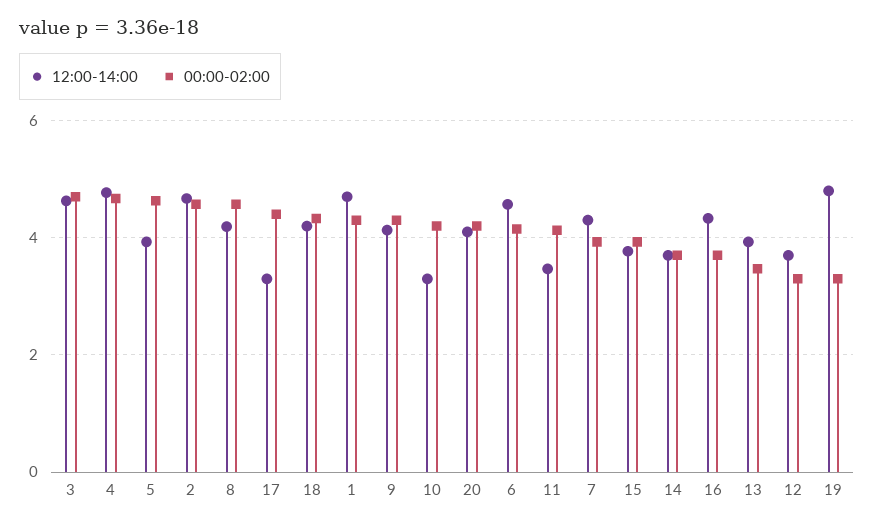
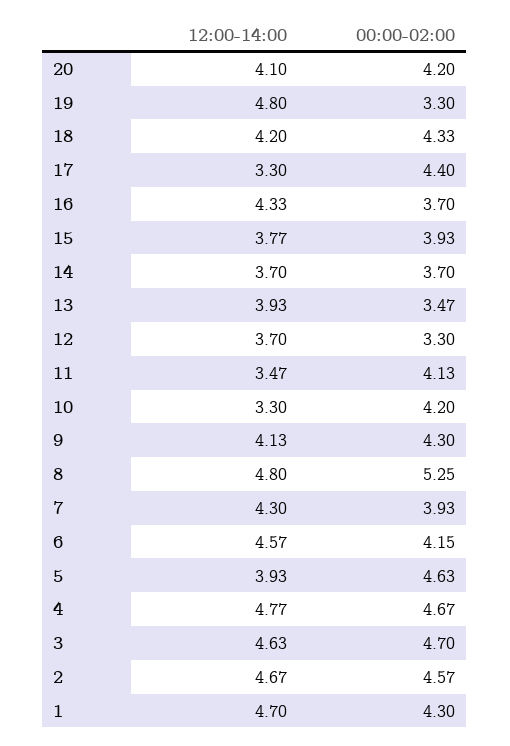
12:00-14:00, 8: 4.2 -> 4.8
00:00-02:00, 8: 4.6 -> 5.25

